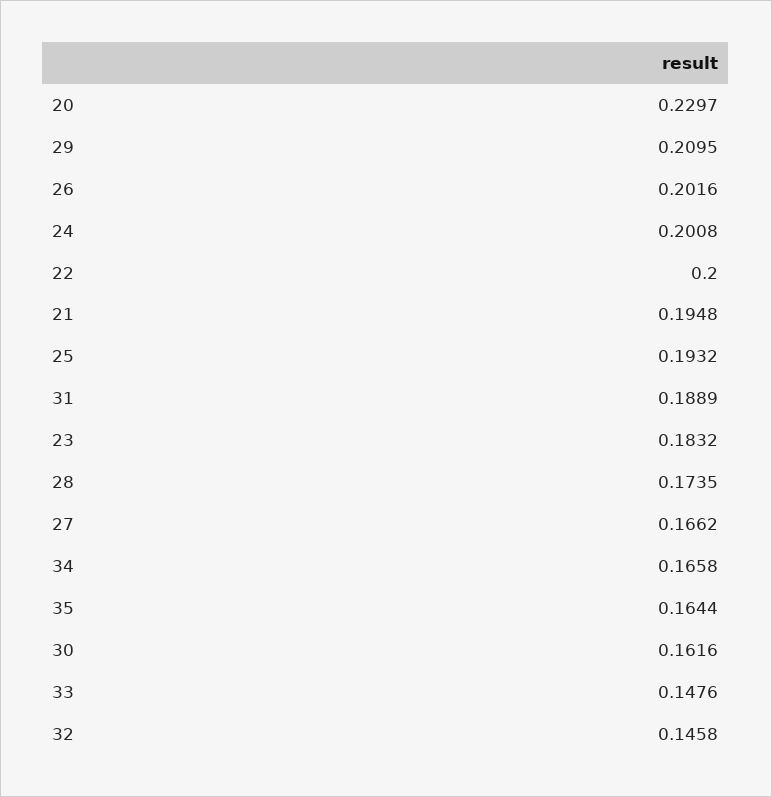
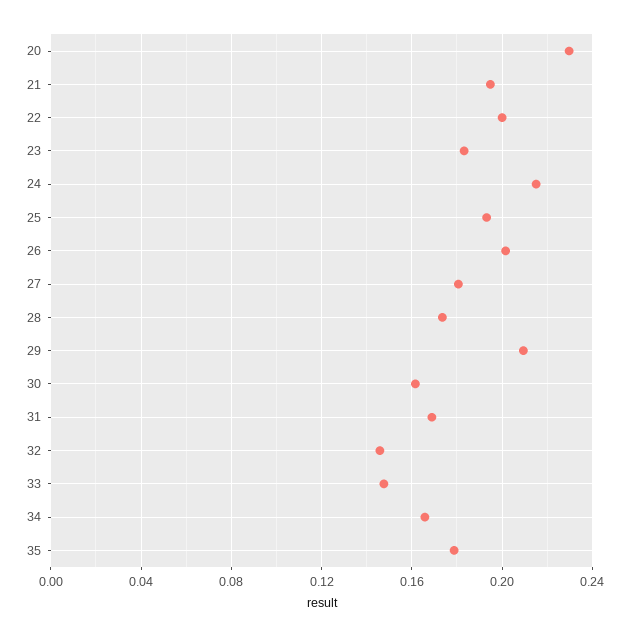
24: 0.2008 -> 0.215
31: 0.1889 -> 0.17
27: 0.1662 -> 0.18
35: 0.1644 -> 0.18

